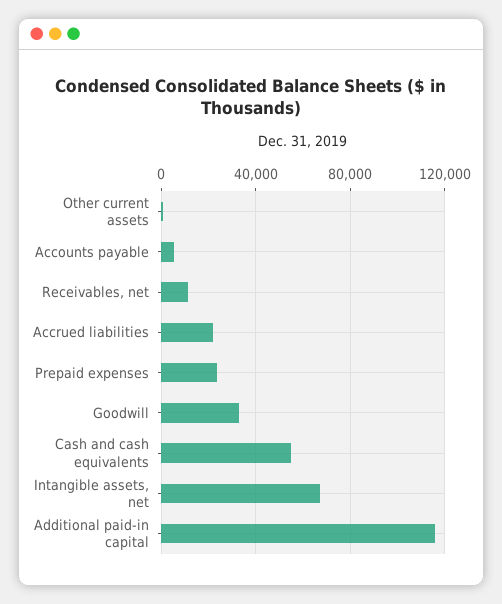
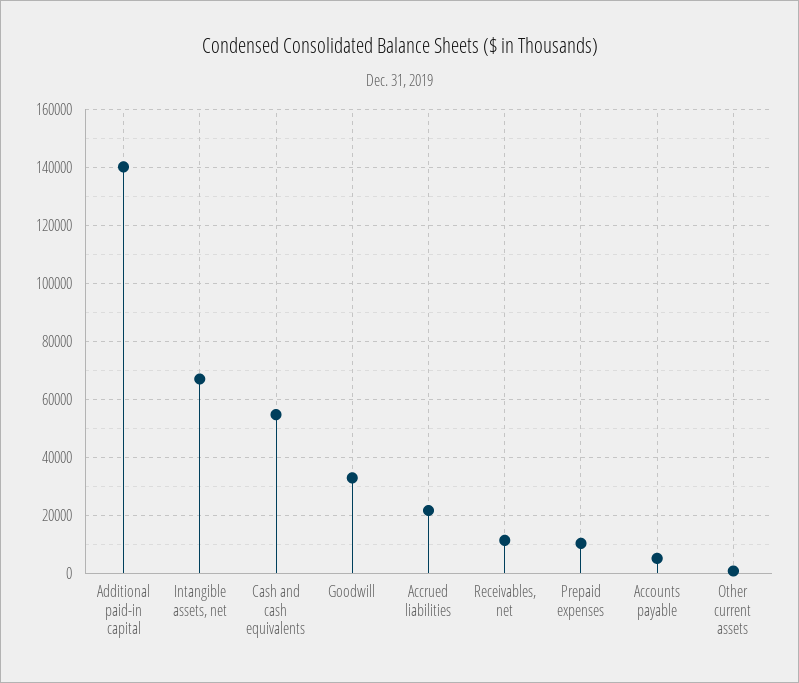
Prepaid expenses: 25000 -> 10000
Additional paid-in capital: 115000 -> 140000

